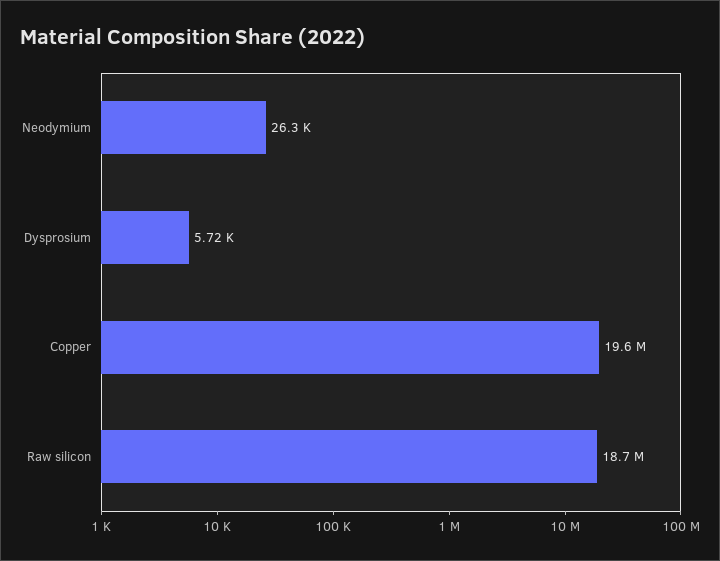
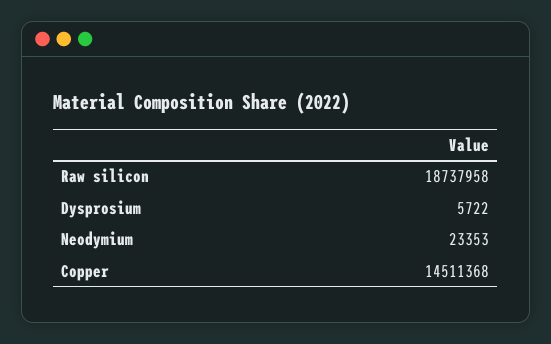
Neodymium: 26300 -> 23353
Copper: 19600000 -> 14511368

